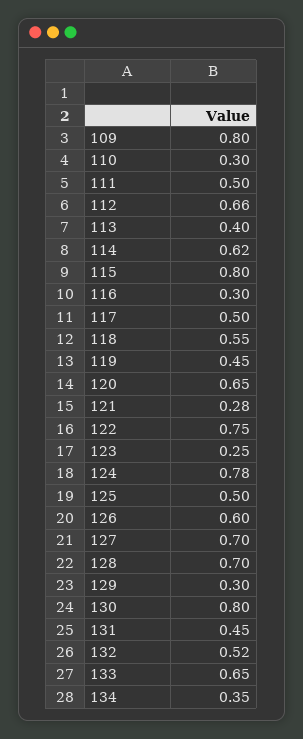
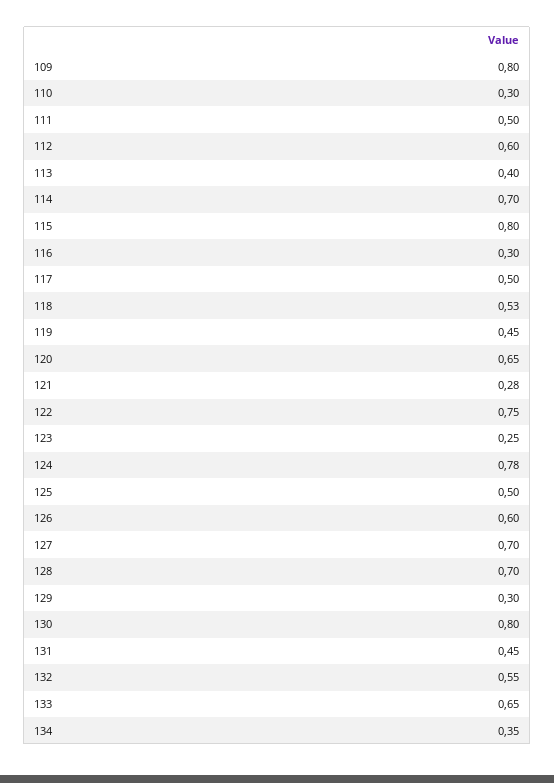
112: 0.66 -> 0.6
114: 0.62 -> 0.7
118: 0.55 -> 0.53
132: 0.52 -> 0.55

